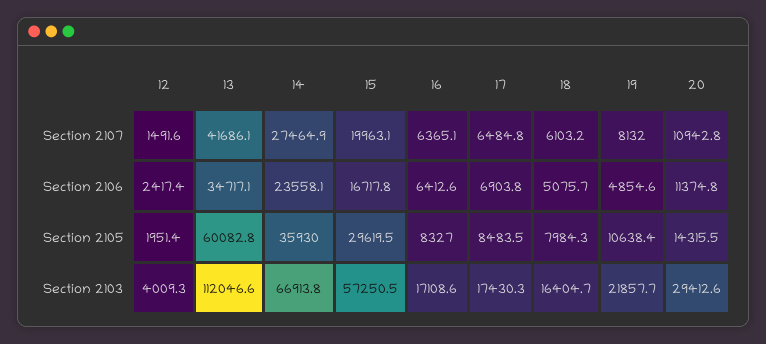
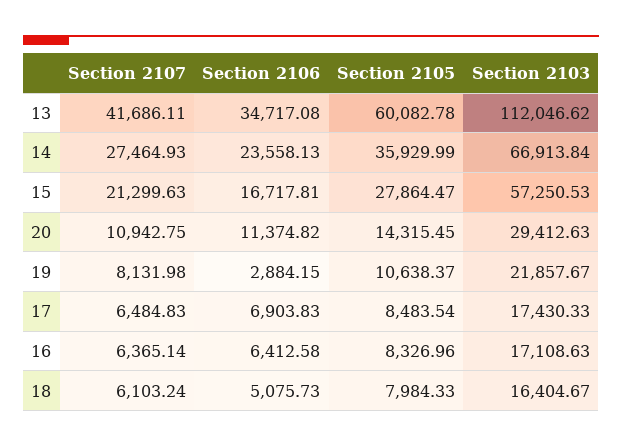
12, Section 2107: 1491.6 -> none
15, Section 2107: 19963.1 -> 21299.63
12, Section 2106: 2417.4 -> none
19, Section 2106: 4854.6 -> 2884.15
12, Section 2105: 1951.4 -> none
15, Section 2105: 29619.5 -> 27864.47
12, Section 2103: 4009.3 -> none

